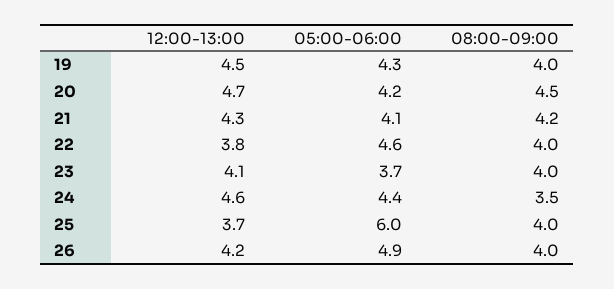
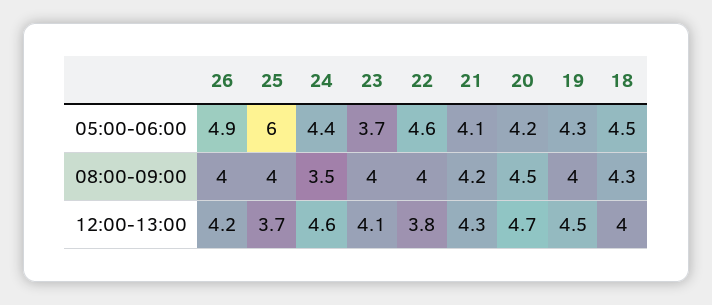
05:00-06:00, 18: none -> 4.5
08:00-09:00, 18: none -> 4.3
12:00-13:00, 18: none -> 4

